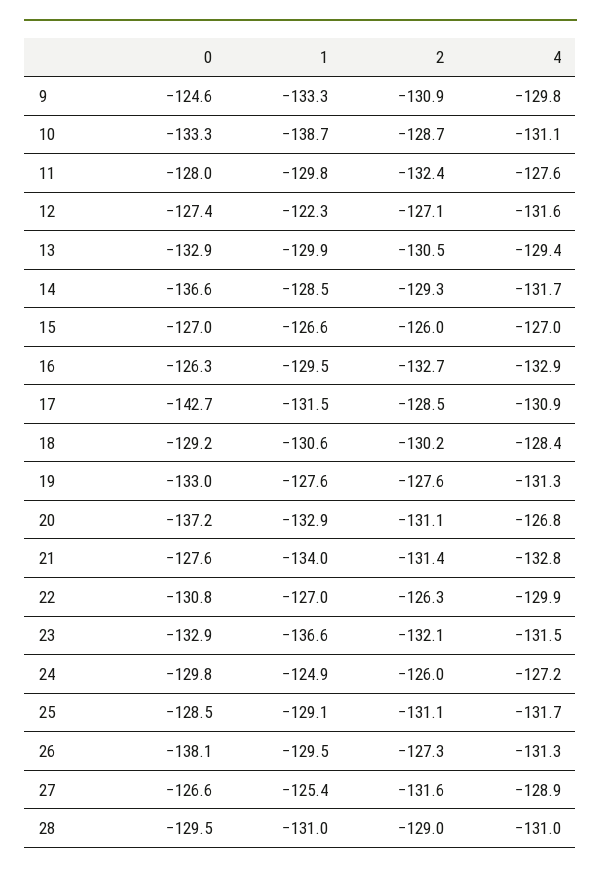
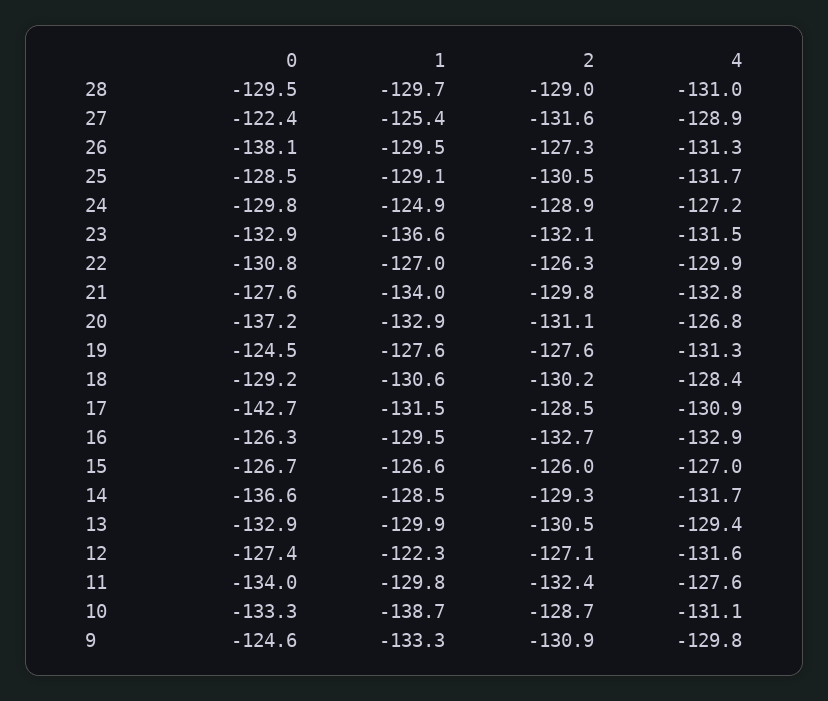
0, 11: -128 -> -134
0, 15: -127 -> -126.7
0, 19: -133 -> -124.5
2, 21: -131.4 -> -129.8
2, 24: -126 -> -128.9
2, 25: -131.1 -> -130.5
0, 27: -126.6 -> -122.4
1, 28: -131 -> -129.7

